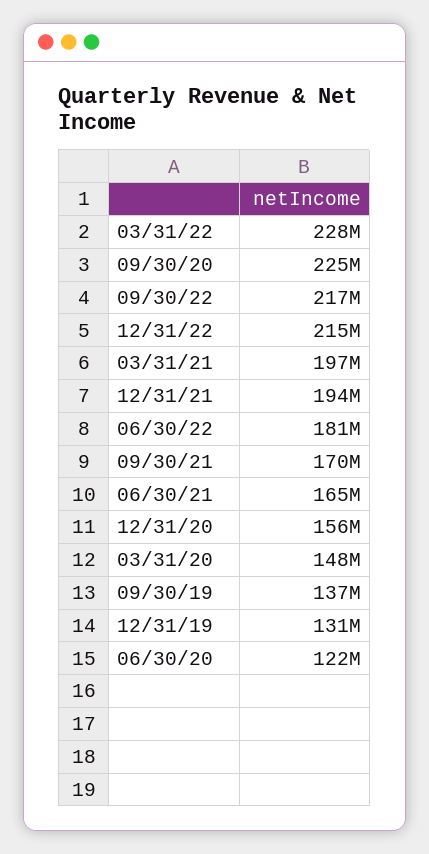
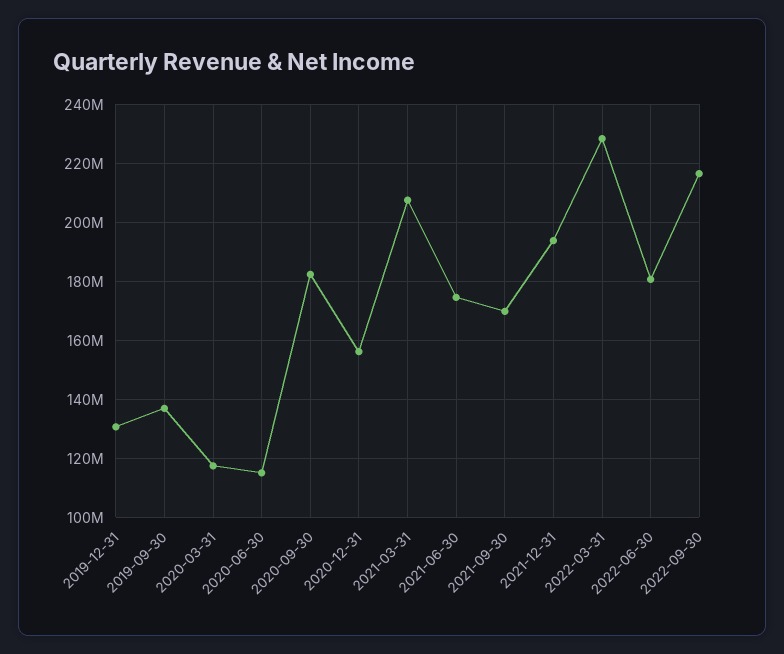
09/30/20: 225000000 -> 182500000
12/31/22: 215000000 -> none
03/31/21: 197000000 -> 207500000
06/30/21: 165000000 -> 175000000
03/31/20: 148000000 -> 117500000
06/30/20: 122000000 -> 115000000

